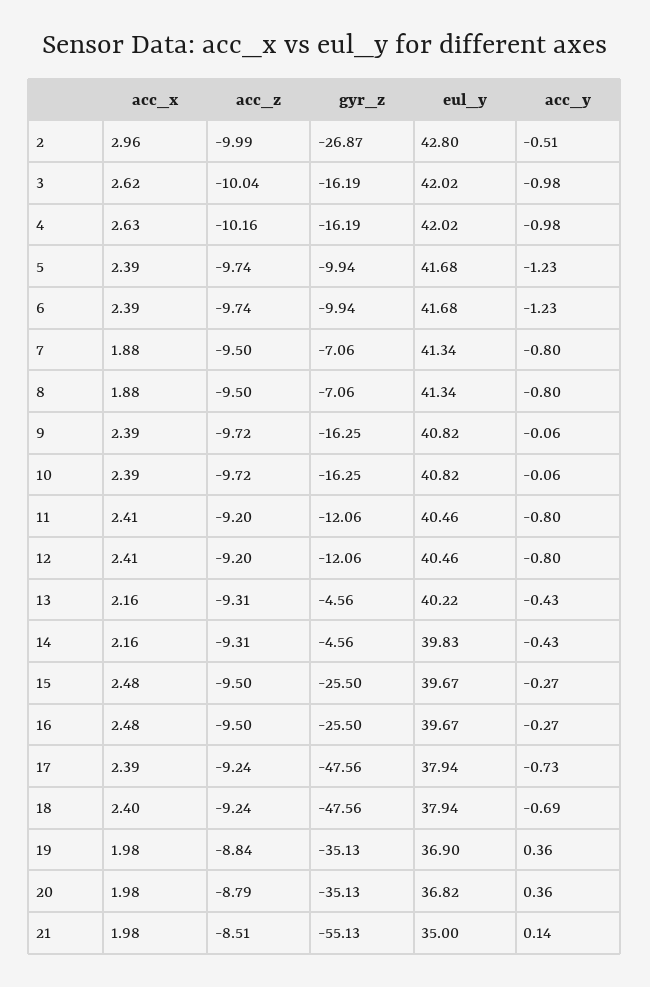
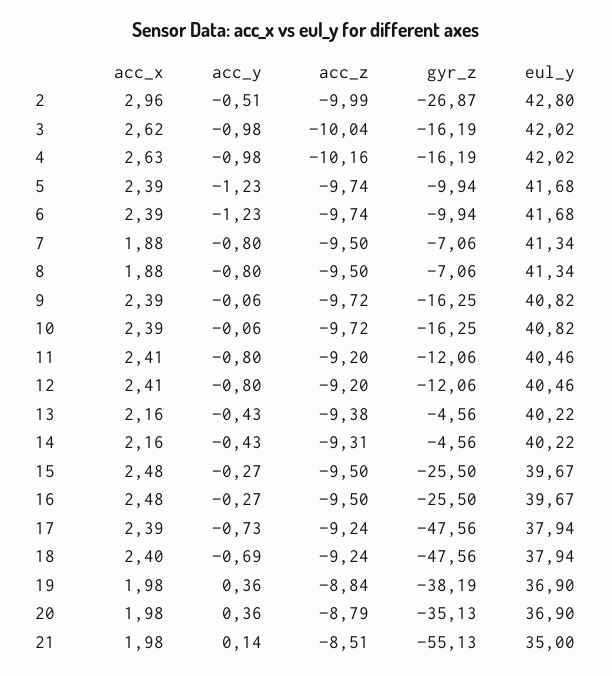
acc_z, 13: -9.31 -> -9.38
eul_y, 14: 39.83 -> 40.22
gyr_z, 19: -35.13 -> -38.19
eul_y, 20: 36.82 -> 36.9

